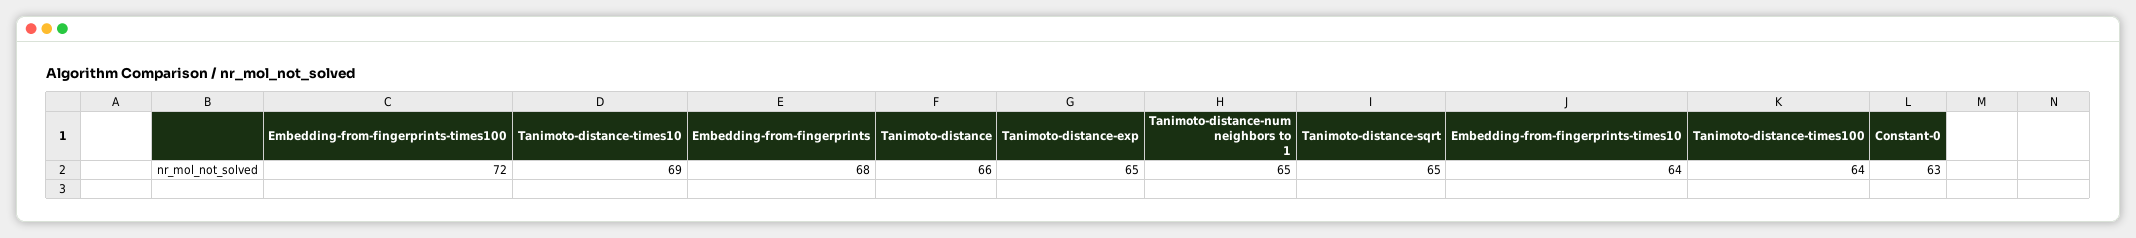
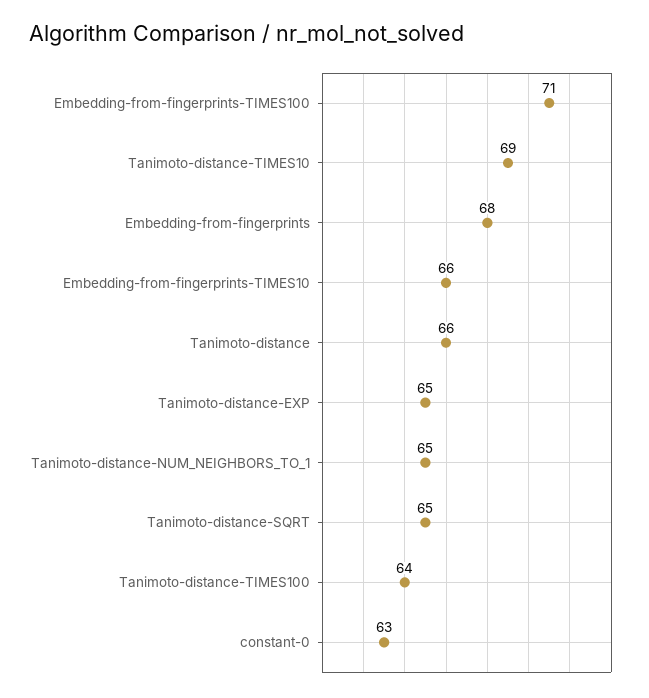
Embedding-from-fingerprints-times100: 72 -> 71
Embedding-from-fingerprints-times10: 64 -> 66

